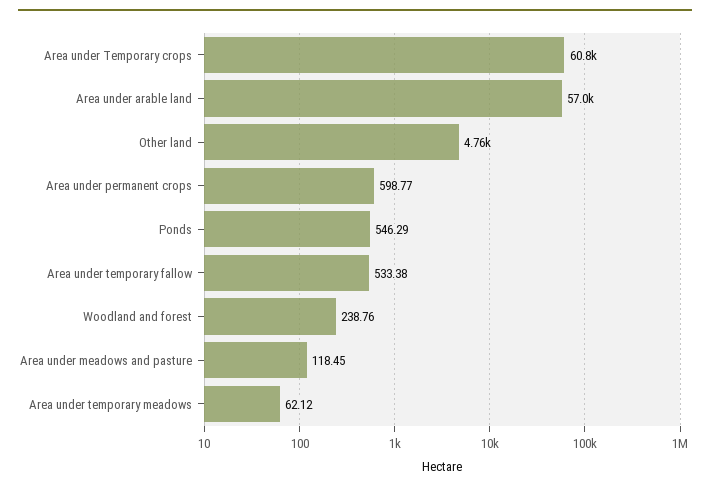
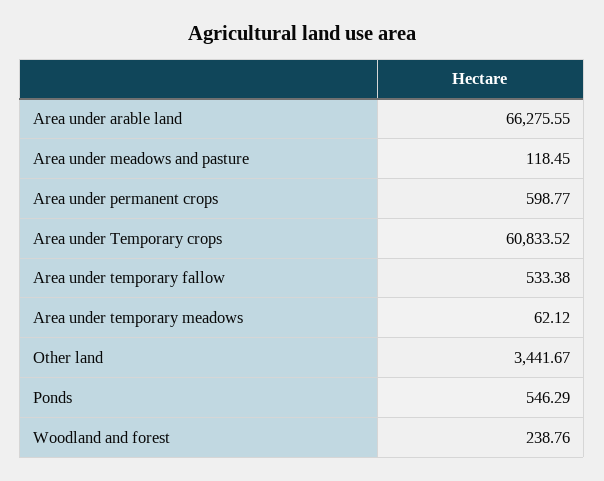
Area under arable land: 57000 -> 66275.55
Other land: 4760 -> 3441.67

